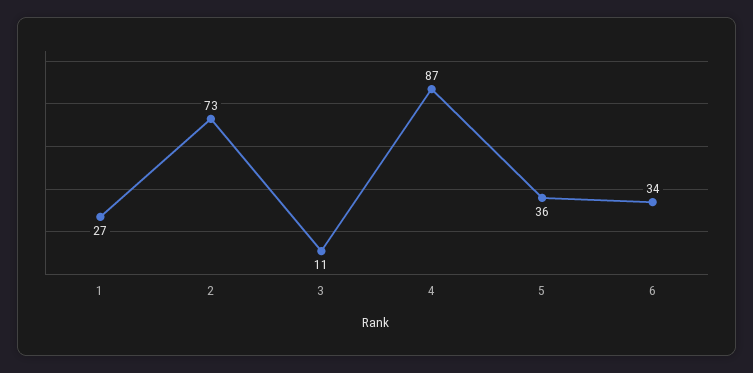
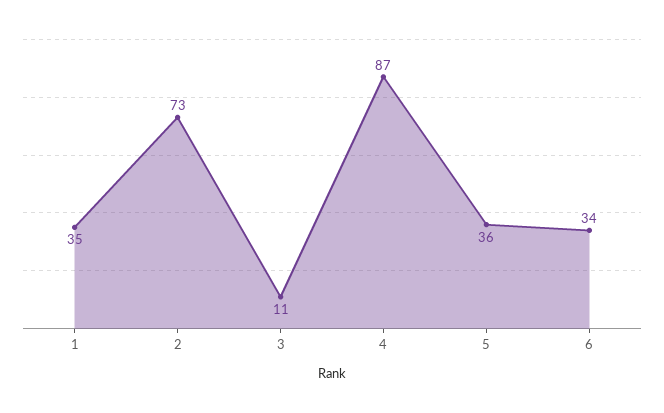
1: 27 -> 35

